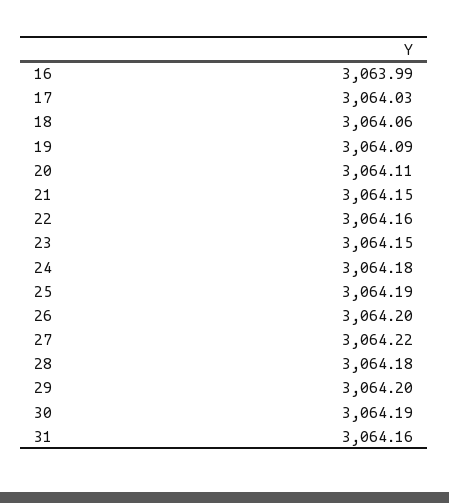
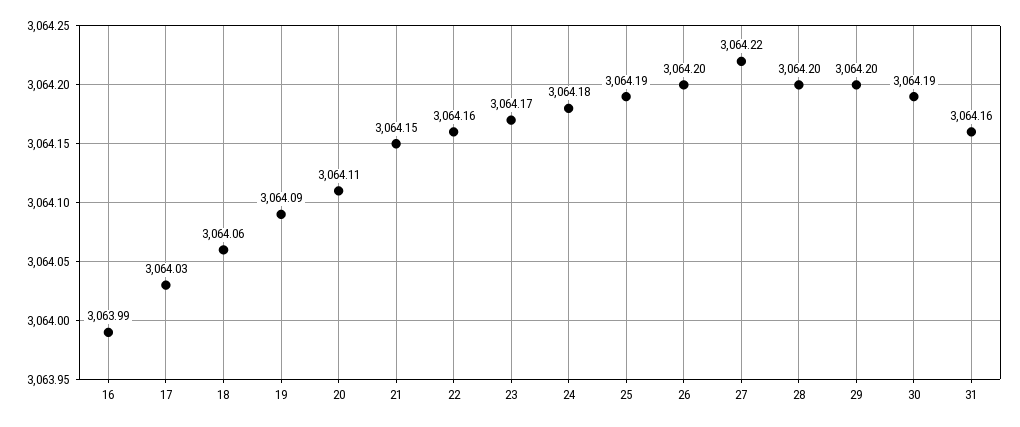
23: 3064.15 -> 3064.17
28: 3064.18 -> 3064.2

